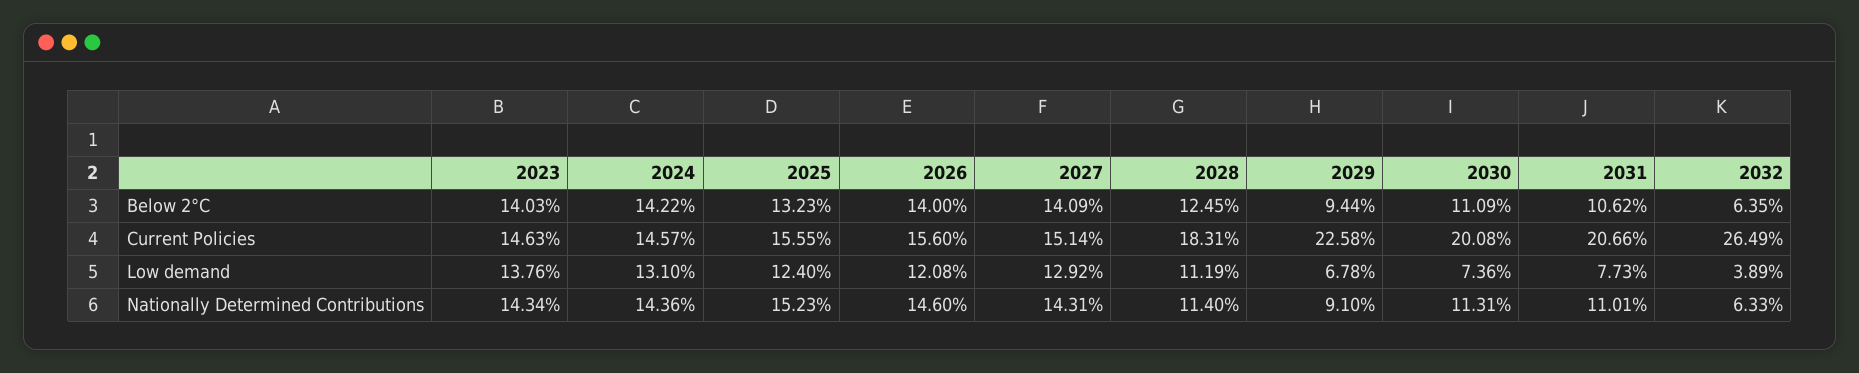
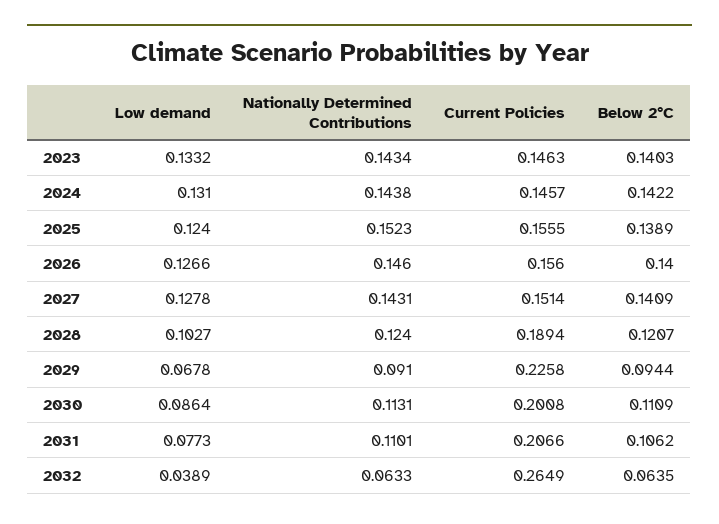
2025, Below 2°C: 0.1323 -> 0.1389
2028, Below 2°C: 0.1245 -> 0.1207
2028, Current Policies: 0.1831 -> 0.1894
2023, Low demand: 0.1376 -> 0.1332
2026, Low demand: 0.1208 -> 0.1266
2027, Low demand: 0.1292 -> 0.1278
2028, Low demand: 0.1119 -> 0.1027
2030, Low demand: 0.0736 -> 0.0864
2024, Nationally Determined Contributions: 0.1436 -> 0.1438
2028, Nationally Determined Contributions: 0.114 -> 0.124

